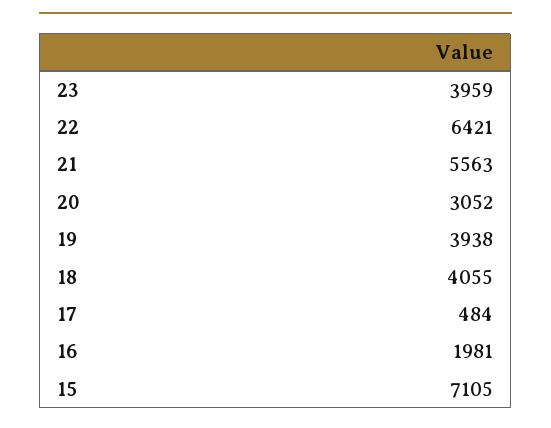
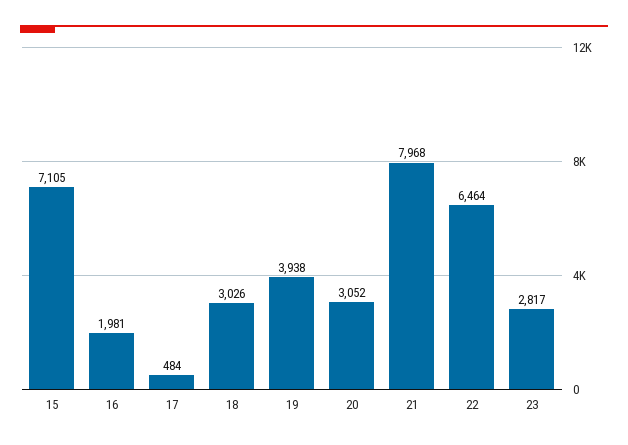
23: 3959 -> 2817
22: 6421 -> 6464
21: 5563 -> 7968
18: 4055 -> 3026

